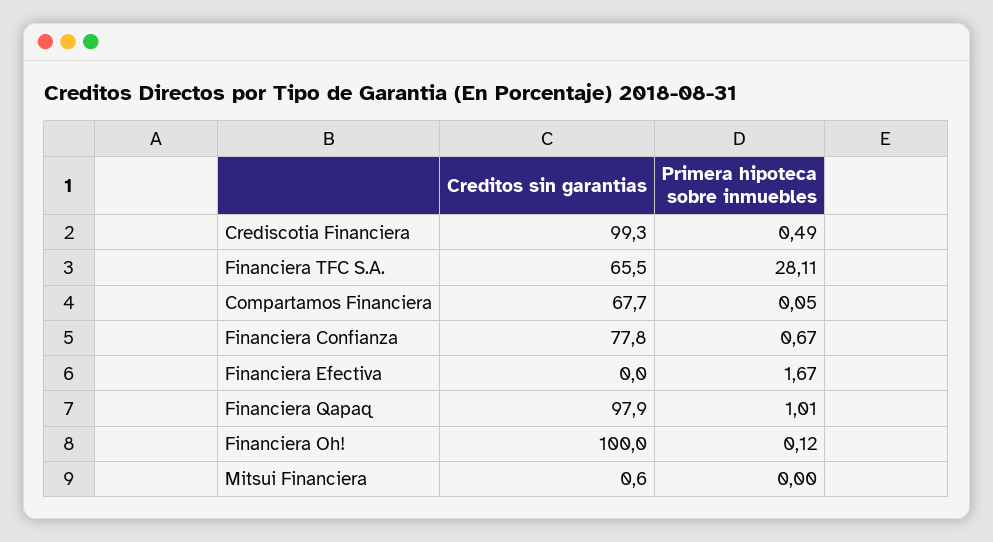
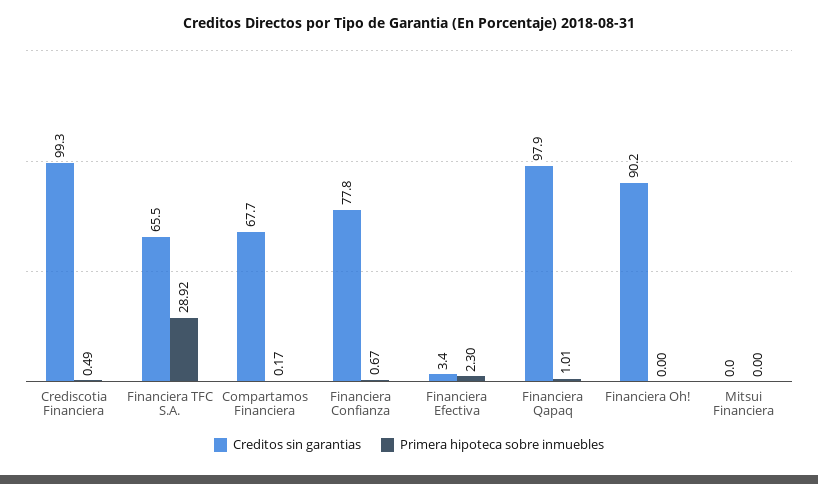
Primera hipoteca sobre inmuebles, Financiera TFC S.A.: 28.11 -> 28.92
Primera hipoteca sobre inmuebles, Compartamos Financiera: 0.05 -> 0.17
Creditos sin garantias, Financiera Efectiva: 0 -> 3.4
Primera hipoteca sobre inmuebles, Financiera Efectiva: 1.67 -> 2.3
Creditos sin garantias, Financiera Oh!: 100 -> 90.2
Primera hipoteca sobre inmuebles, Financiera Oh!: 0.12 -> 0
Creditos sin garantias, Mitsui Financiera: 0.6 -> 0

